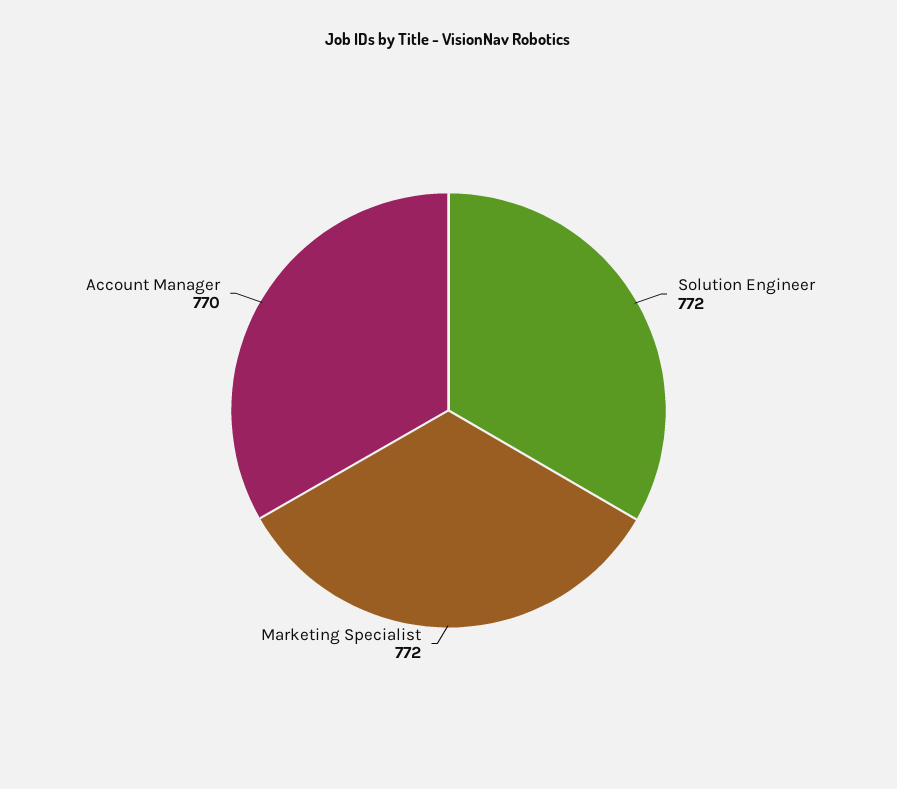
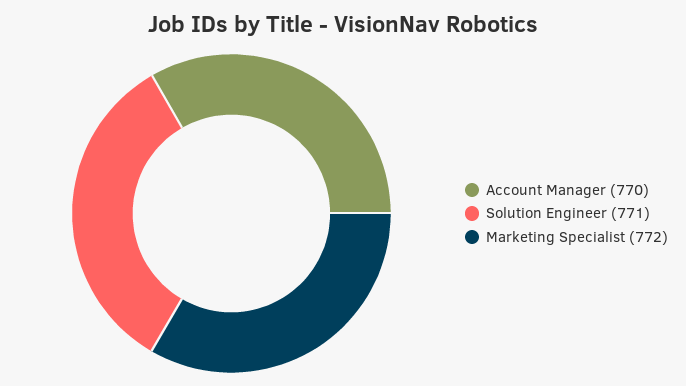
Solution Engineer: 772 -> 771

